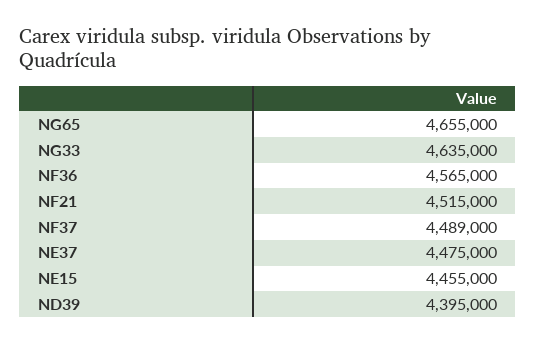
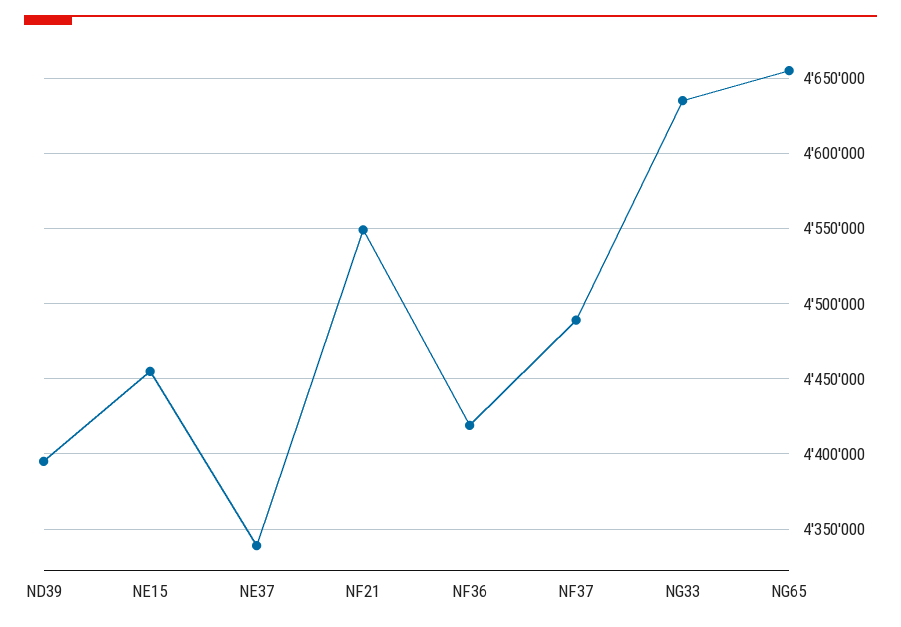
NF36: 4565000 -> 4420000
NF21: 4515000 -> 4550000
NE37: 4475000 -> 4340000

